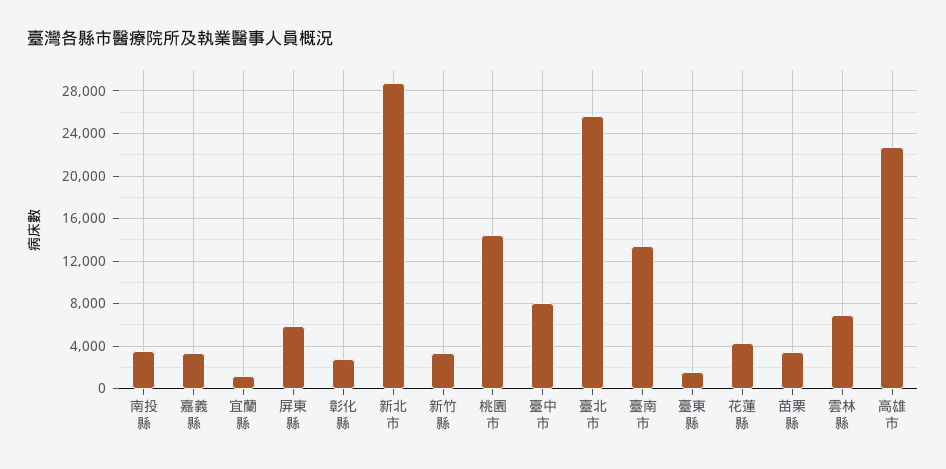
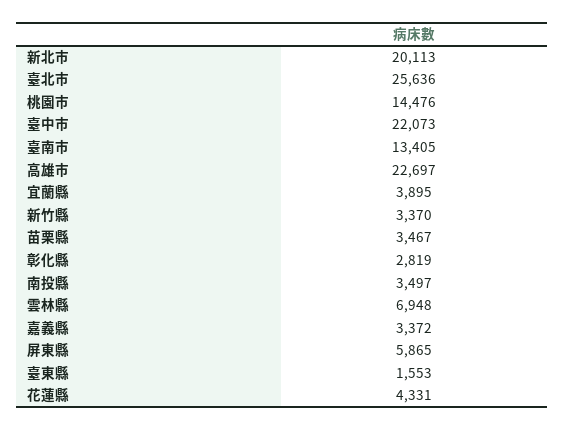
宜蘭縣: 1000 -> 3895
新北市: 29000 -> 20113
臺中市: 8000 -> 22073

